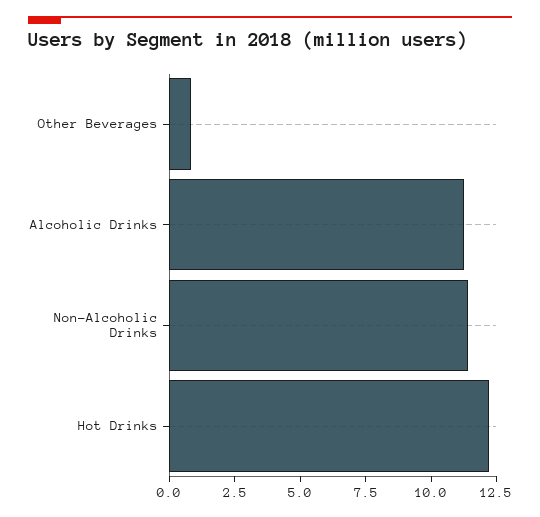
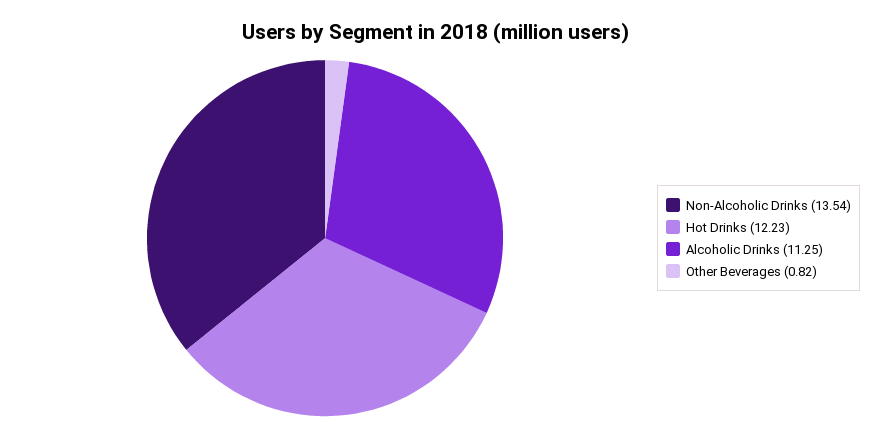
Non-Alcoholic Drinks: 11.5 -> 13.54

